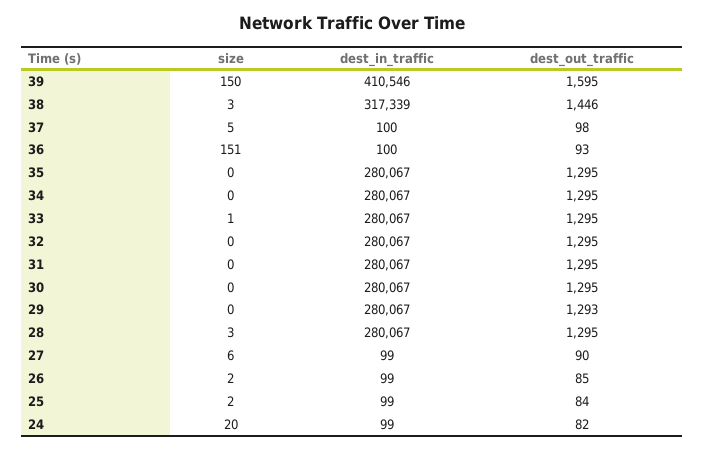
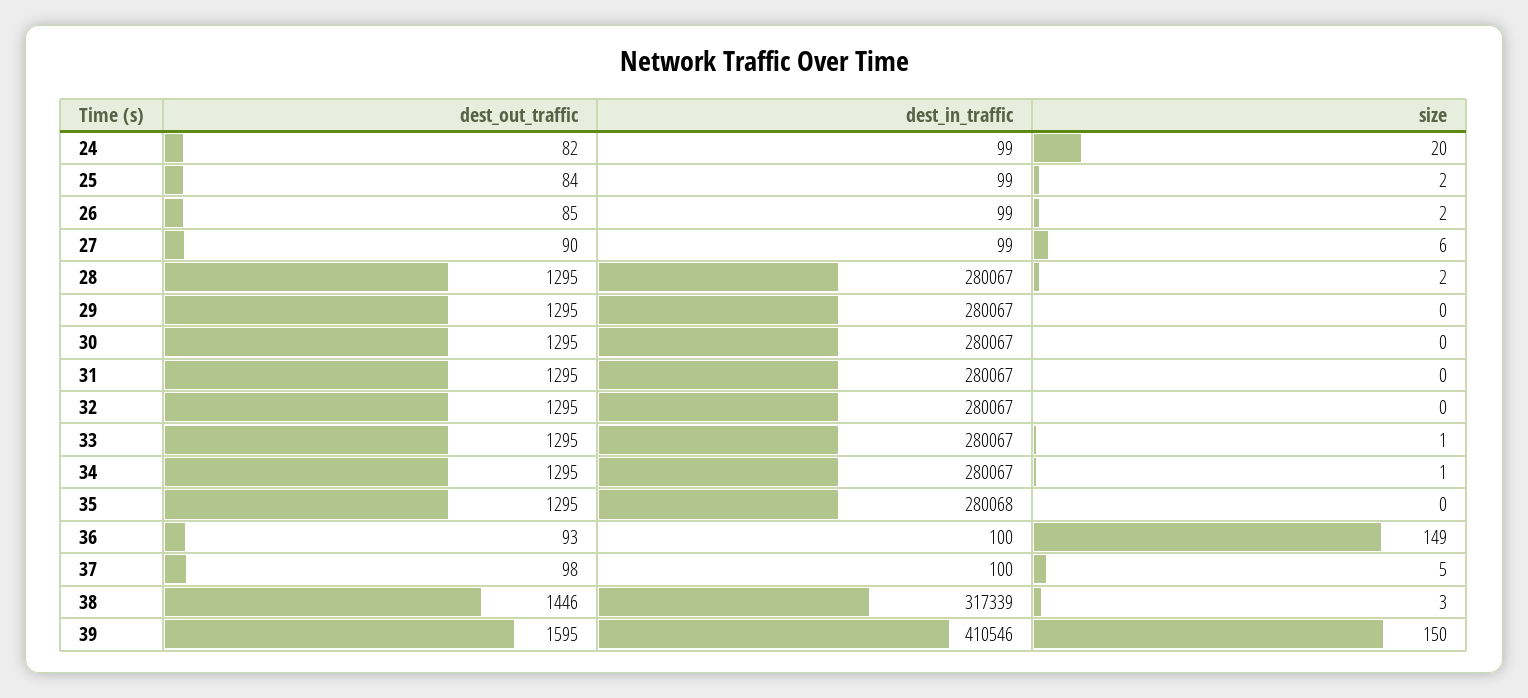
size, 36: 151 -> 149
dest_in_traffic, 35: 280067 -> 280068
size, 34: 0 -> 1
dest_out_traffic, 29: 1293 -> 1295
size, 28: 3 -> 2

